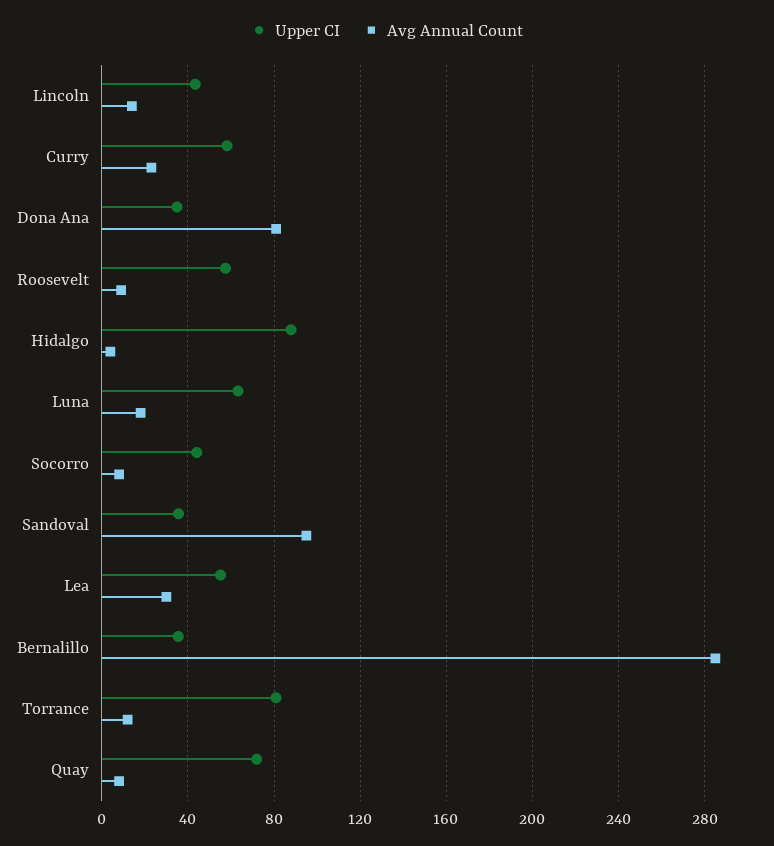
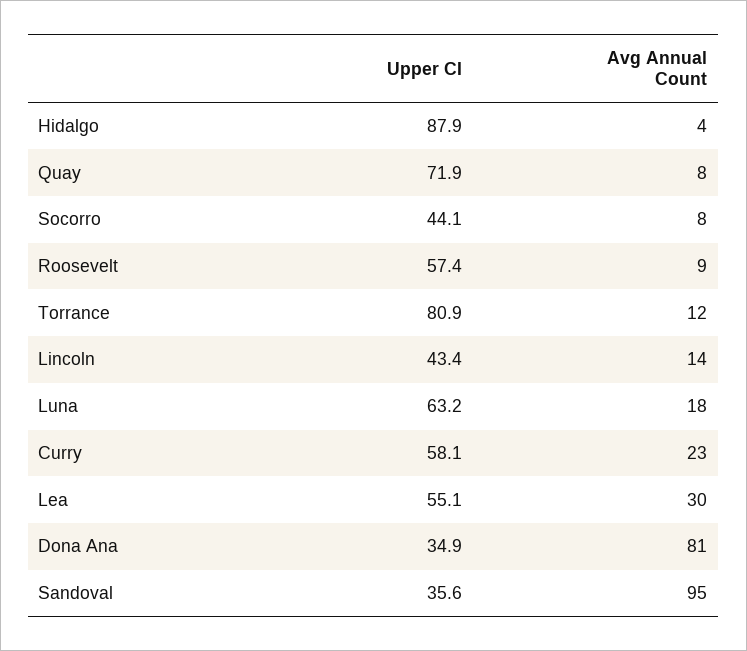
Upper CI, Bernalillo: 35 -> none
Avg Annual Count, Bernalillo: 285 -> none

